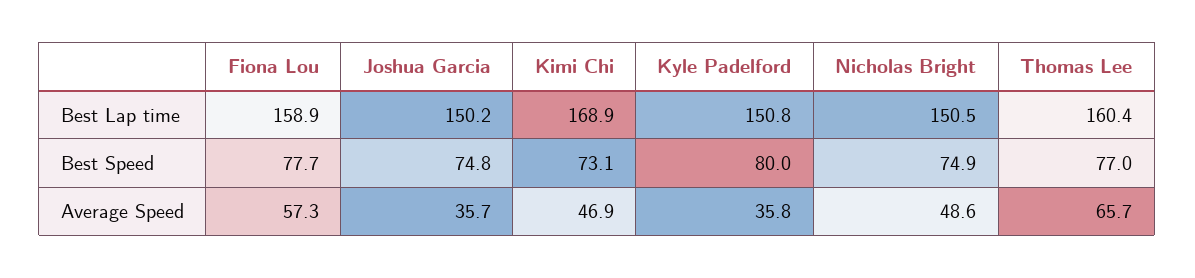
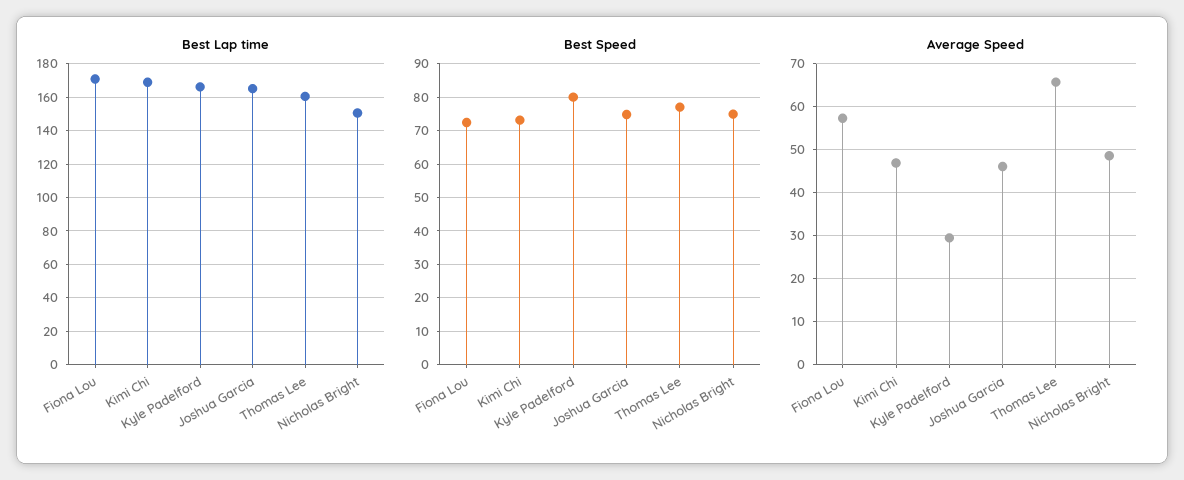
Best Lap time, Fiona Lou: 158.9 -> 170
Best Lap time, Joshua Garcia: 150.2 -> 165
Best Lap time, Kyle Padelford: 150.8 -> 165
Best Speed, Fiona Lou: 77.7 -> 72
Average Speed, Joshua Garcia: 35.7 -> 46
Average Speed, Kyle Padelford: 35.8 -> 30

